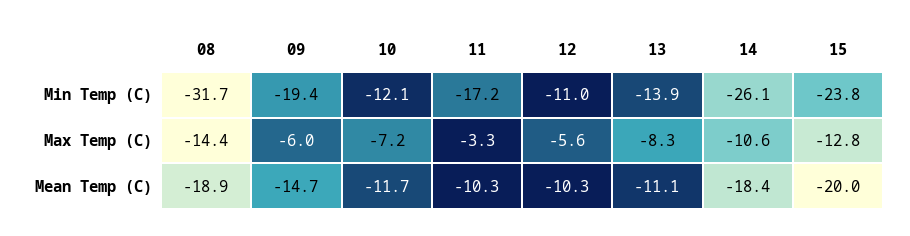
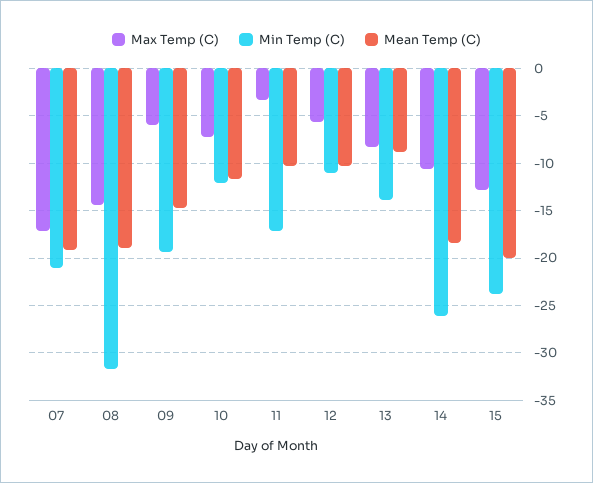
Mean Temp (C), 13: -11.1 -> -9
Max Temp (C), 07: none -> -17
Min Temp (C), 07: none -> -21
Mean Temp (C), 07: none -> -19

